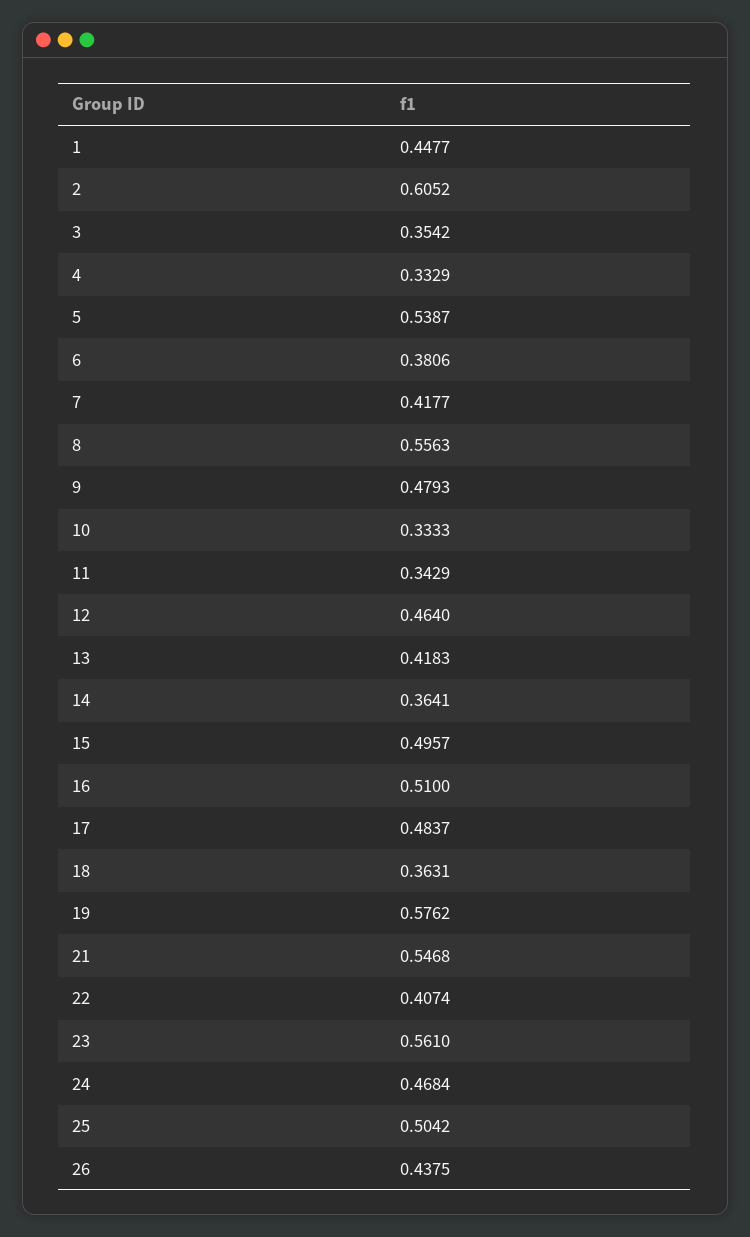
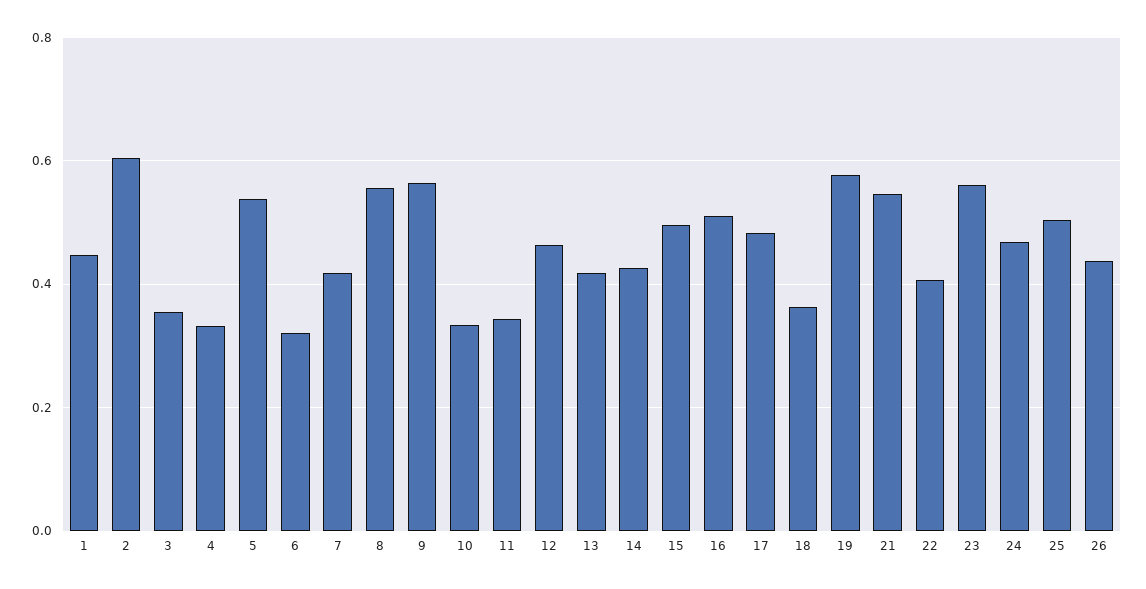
6: 0.3806 -> 0.32
9: 0.4793 -> 0.56
14: 0.3641 -> 0.42

